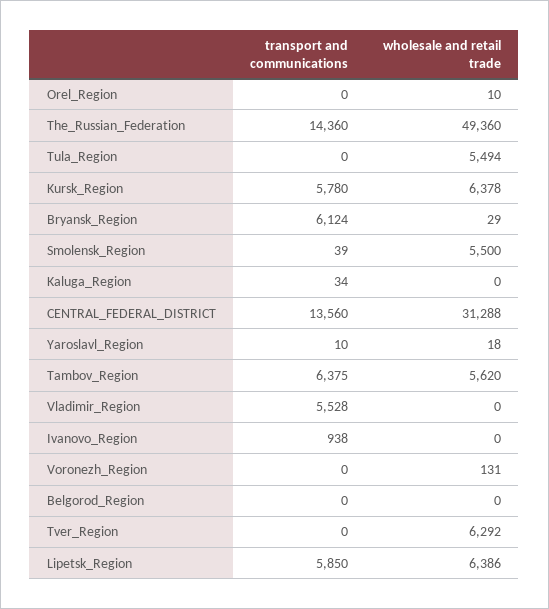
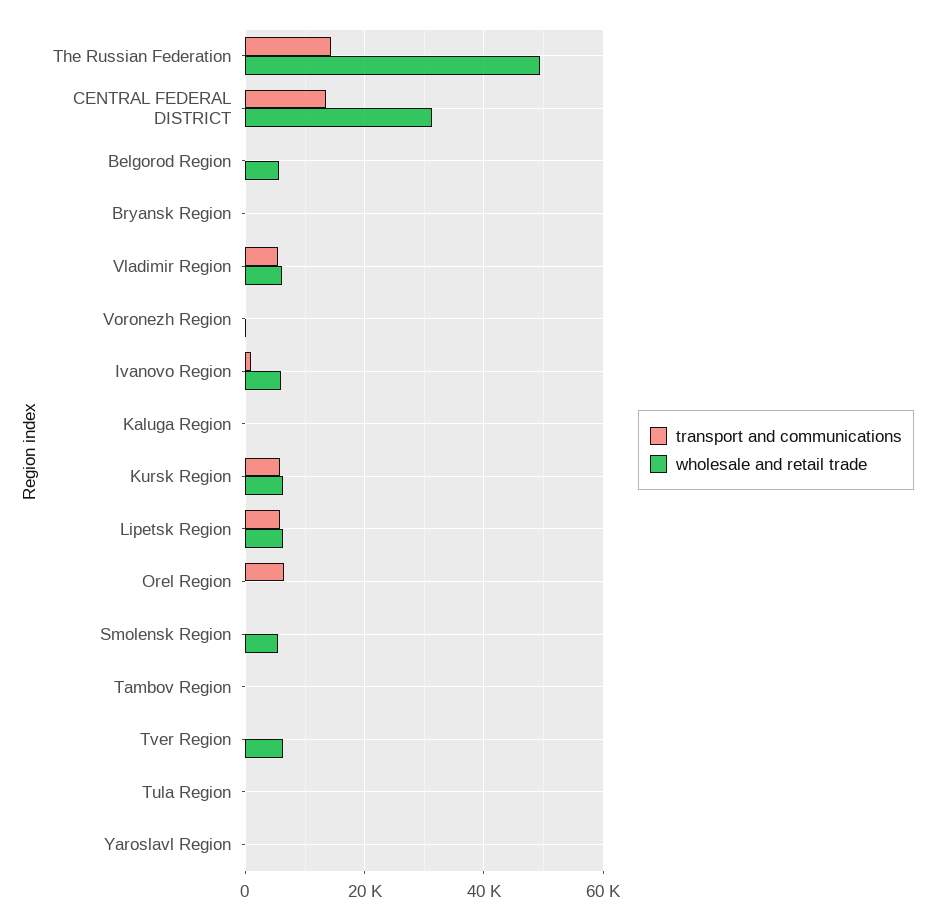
transport and communications, Orel_Region: 0 -> 6000
wholesale and retail trade, Tula_Region: 5494 -> 0
transport and communications, Bryansk_Region: 6124 -> 0
transport and communications, Tambov_Region: 6375 -> 0
wholesale and retail trade, Tambov_Region: 5620 -> 0
wholesale and retail trade, Vladimir_Region: 0 -> 6000
wholesale and retail trade, Ivanovo_Region: 0 -> 6000
wholesale and retail trade, Belgorod_Region: 0 -> 6000

